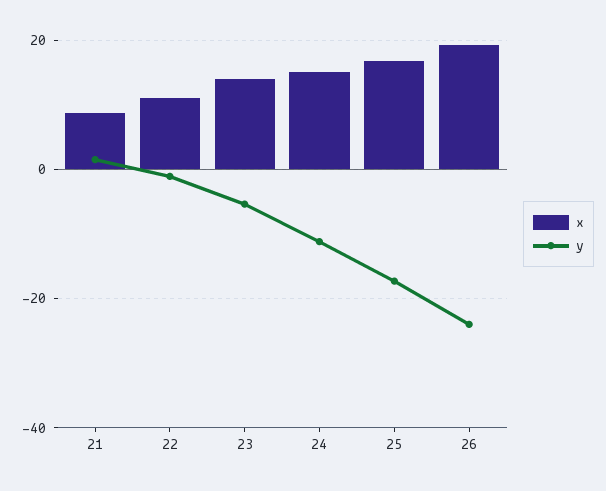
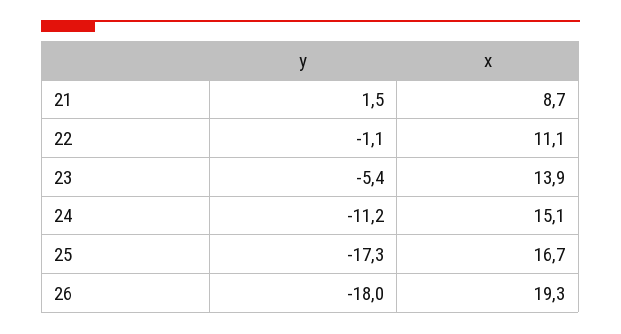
y, 26: -24 -> -18

